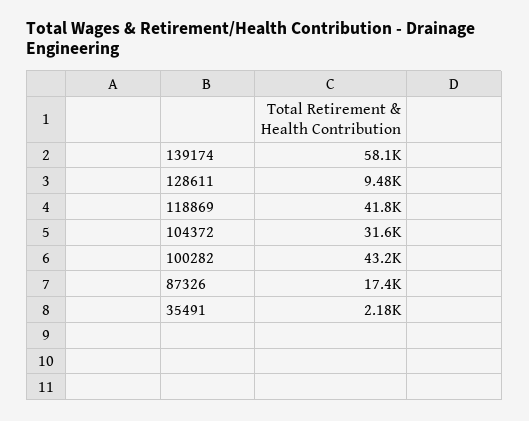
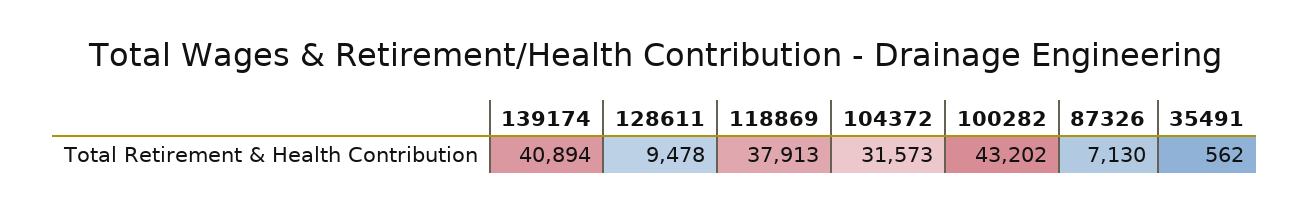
139174: 58100 -> 40894
118869: 41800 -> 37913
87326: 17400 -> 7130
35491: 2180 -> 562

